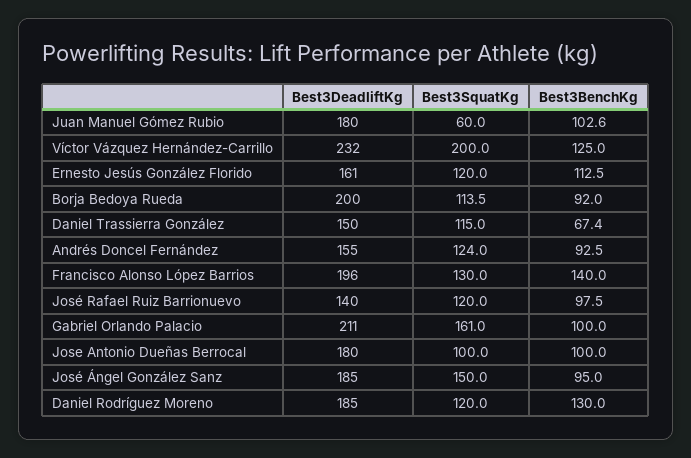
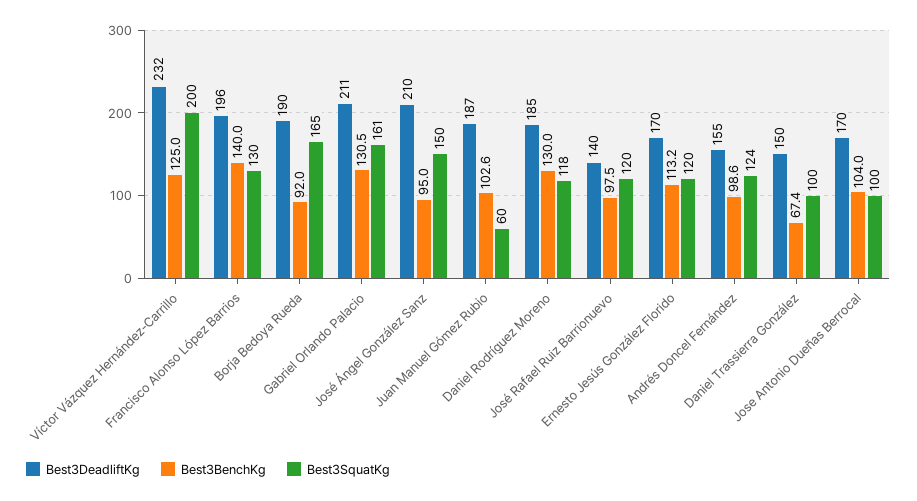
Best3DeadliftKg, Juan Manuel Gómez Rubio: 180 -> 187
Best3DeadliftKg, Ernesto Jesús González Florido: 161 -> 170
Best3BenchKg, Ernesto Jesús González Florido: 112.5 -> 113.2
Best3DeadliftKg, Borja Bedoya Rueda: 200 -> 190
Best3SquatKg, Borja Bedoya Rueda: 113.5 -> 165
Best3SquatKg, Daniel Trassierra González: 115 -> 100
Best3BenchKg, Andrés Doncel Fernández: 92.5 -> 98.6
Best3BenchKg, Gabriel Orlando Palacio: 100 -> 130.5
Best3DeadliftKg, Jose Antonio Dueñas Berrocal: 180 -> 170
Best3BenchKg, Jose Antonio Dueñas Berrocal: 100 -> 104
Best3DeadliftKg, José Ángel González Sanz: 185 -> 210
Best3SquatKg, Daniel Rodríguez Moreno: 120 -> 118

